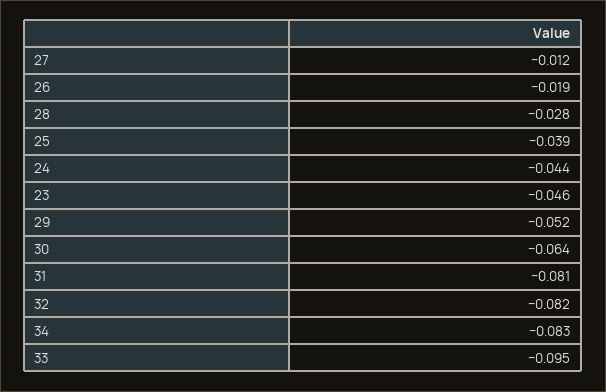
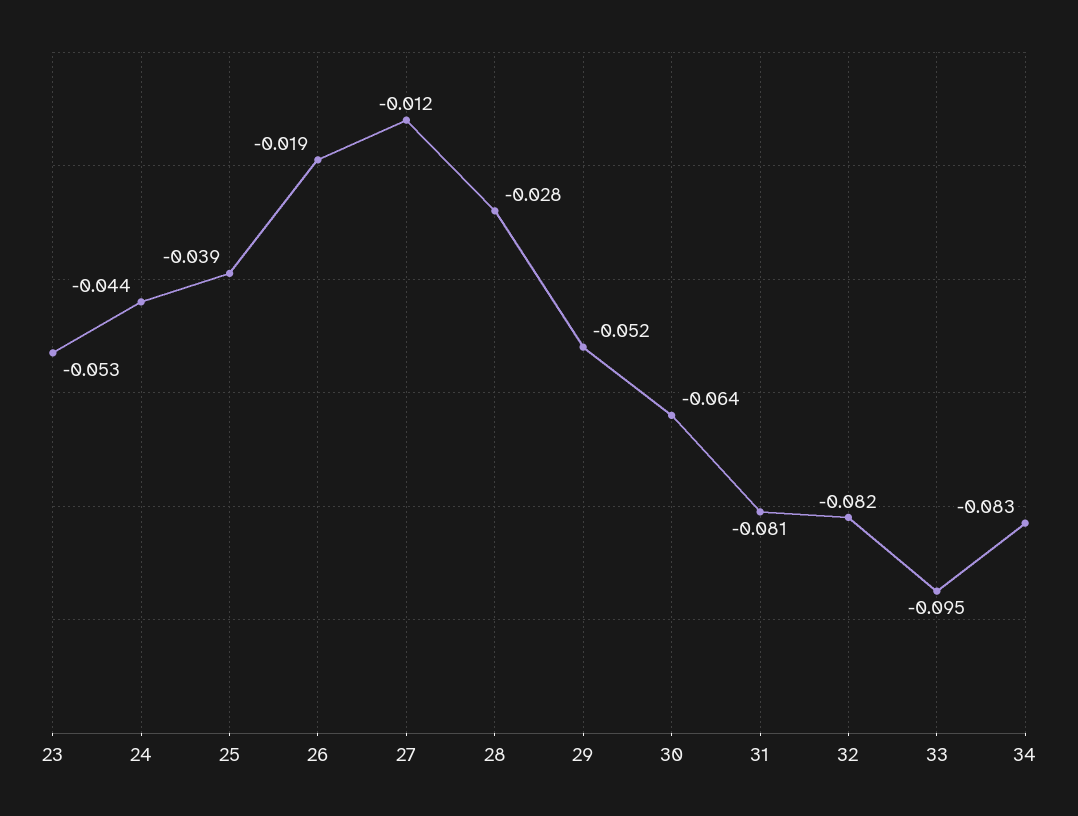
23: -0.046 -> -0.053

